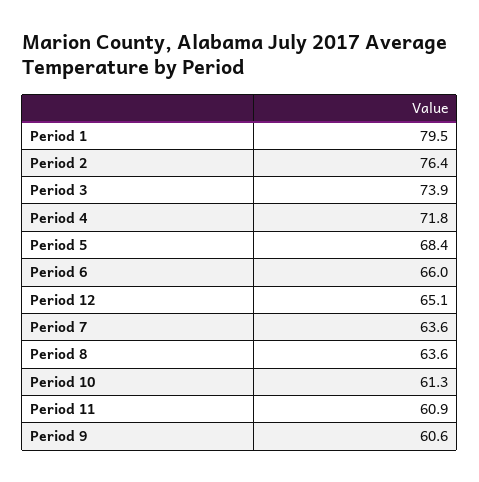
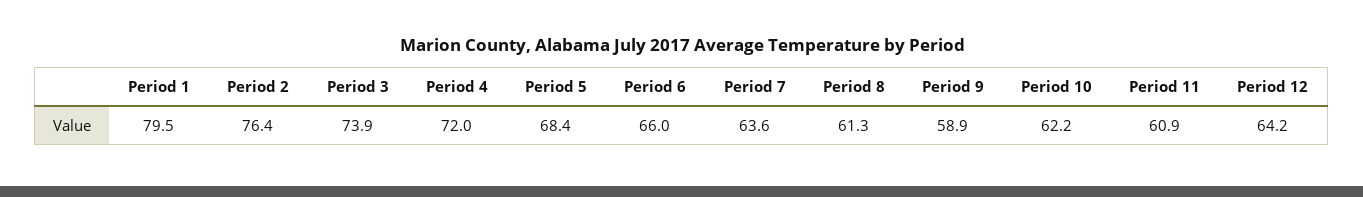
Period 4: 71.8 -> 72
Period 12: 65.1 -> 64.2
Period 8: 63.6 -> 61.3
Period 10: 61.3 -> 62.2
Period 9: 60.6 -> 58.9

